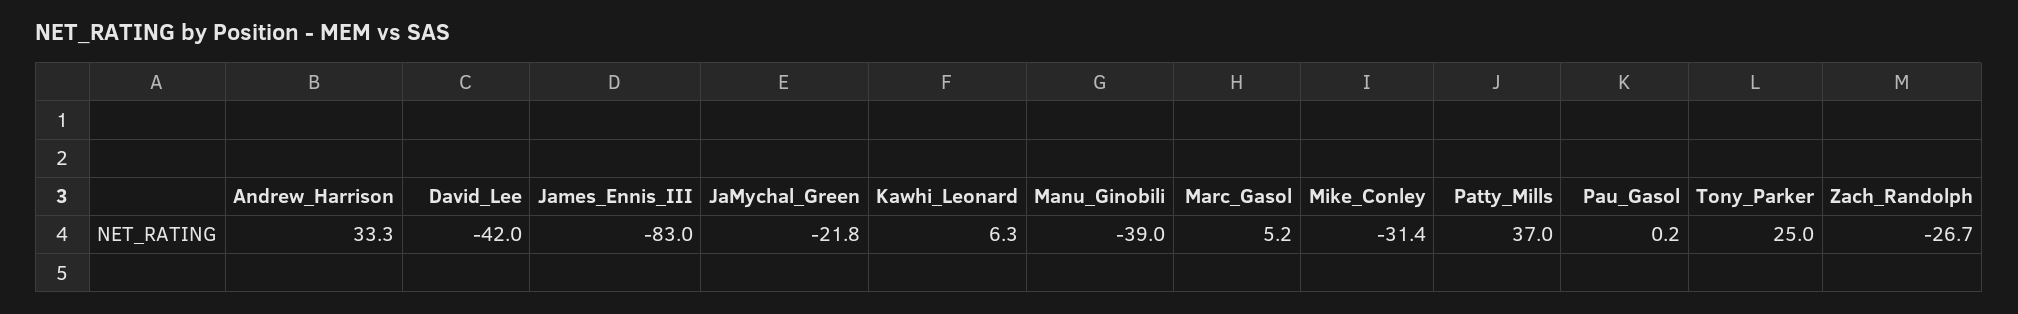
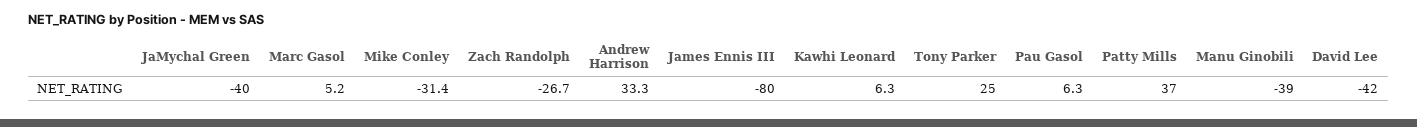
James_Ennis_III: -83 -> -80
JaMychal_Green: -21.8 -> -40
Pau_Gasol: 0.2 -> 6.3

